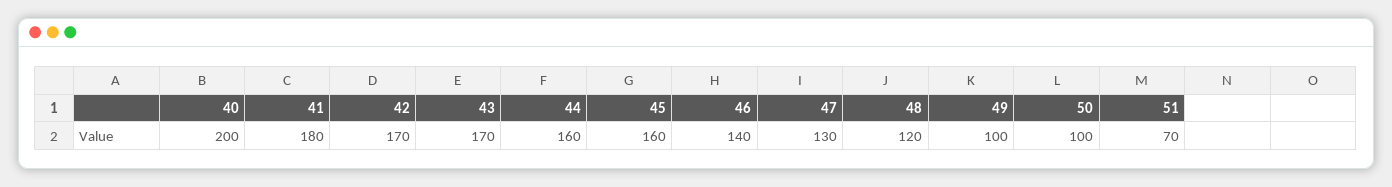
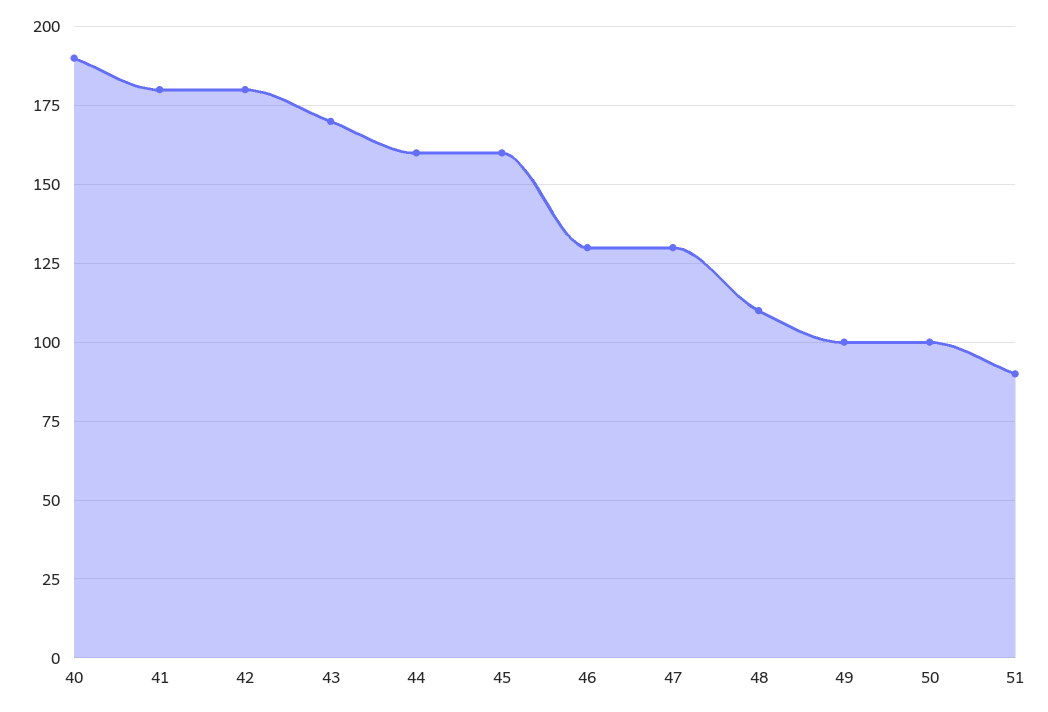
40: 200 -> 190
42: 170 -> 180
46: 140 -> 130
48: 120 -> 110
51: 70 -> 90

